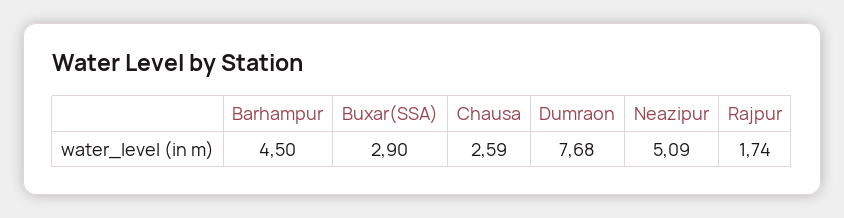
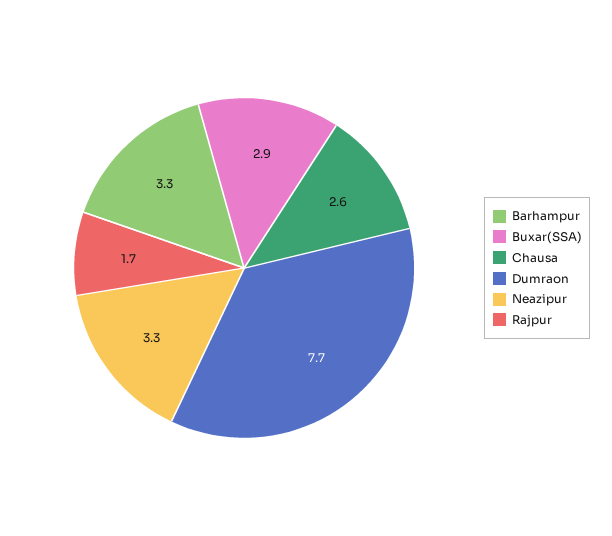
Barhampur: 4.5 -> 3.3
Neazipur: 5.09 -> 3.3

